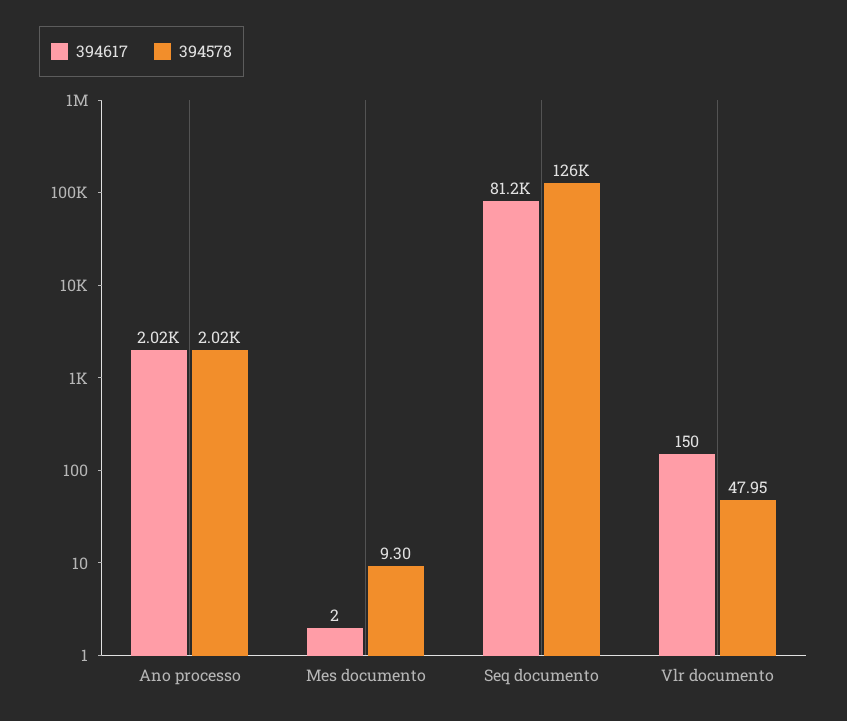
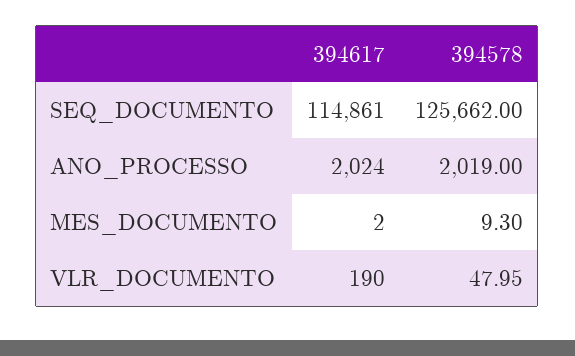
394617, Seq documento: 81200 -> 114861
394617, Vlr documento: 150 -> 190

